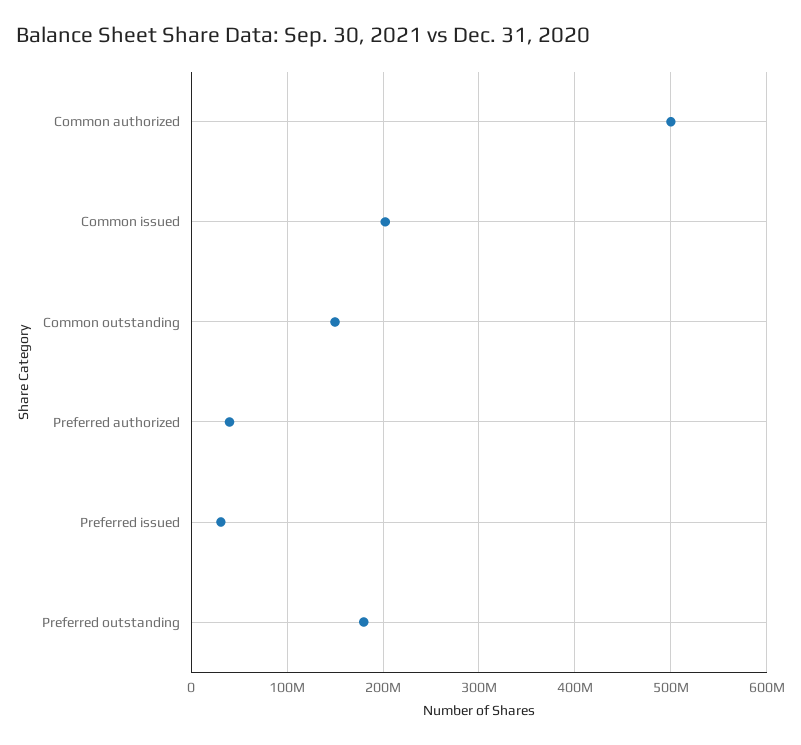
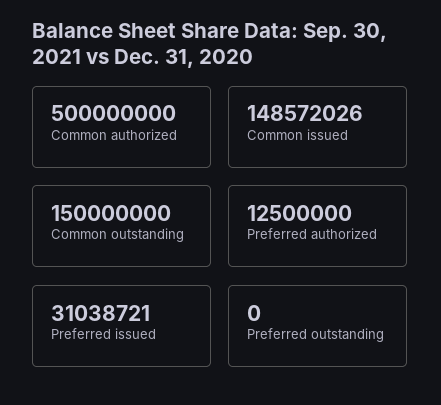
Common issued: 200000000 -> 148572026
Preferred authorized: 40000000 -> 12500000
Preferred outstanding: 180000000 -> 0

